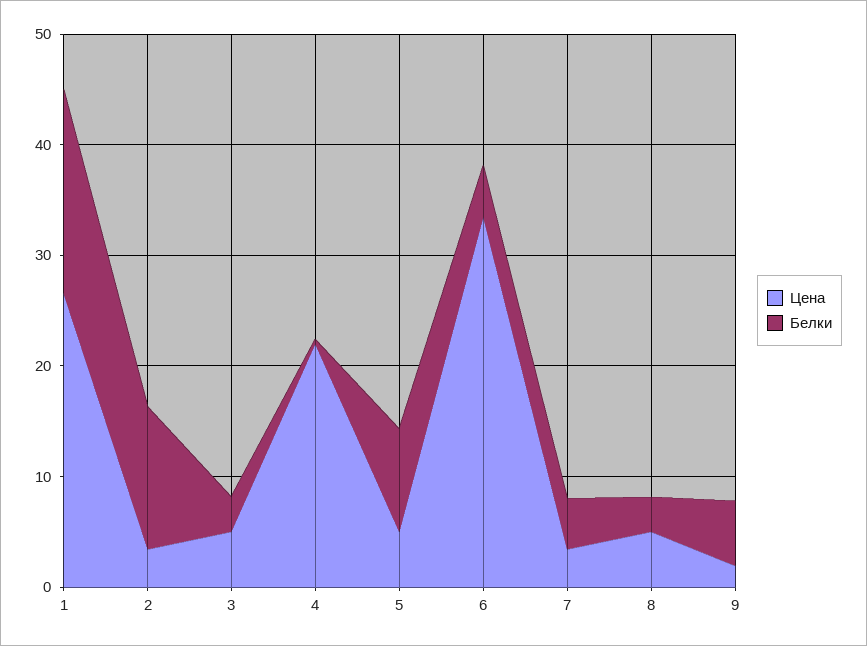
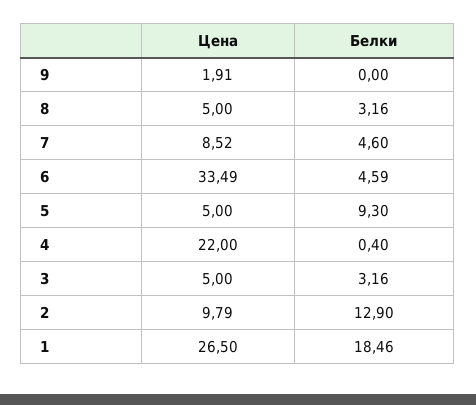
Цена, 2: 4 -> 9.79
Цена, 7: 4 -> 8.52
Белки, 9: 6 -> 0

